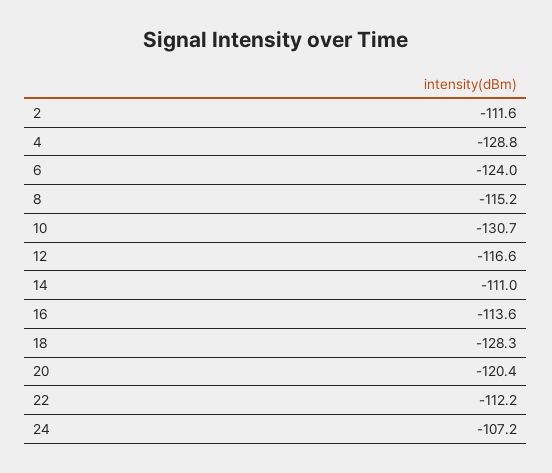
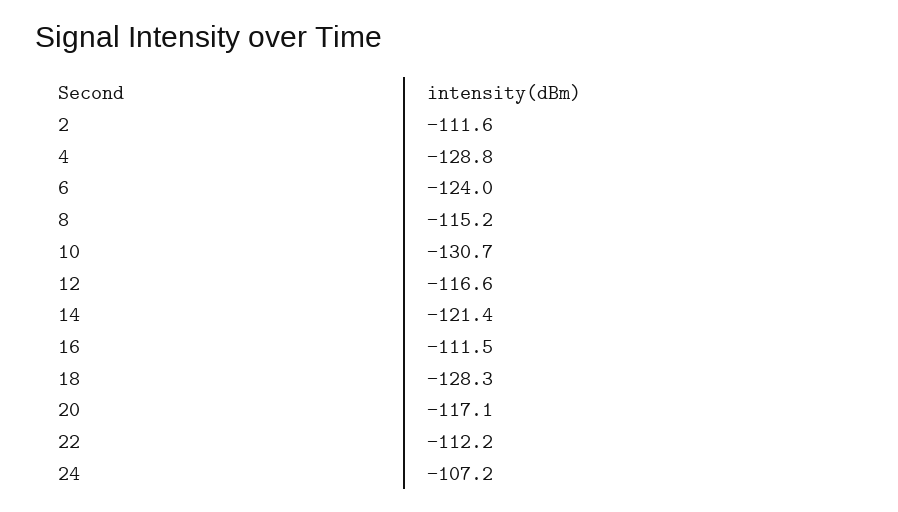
14: -111 -> -121.4
16: -113.6 -> -111.5
20: -120.4 -> -117.1

